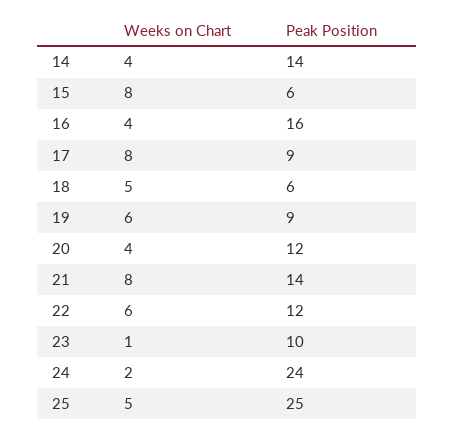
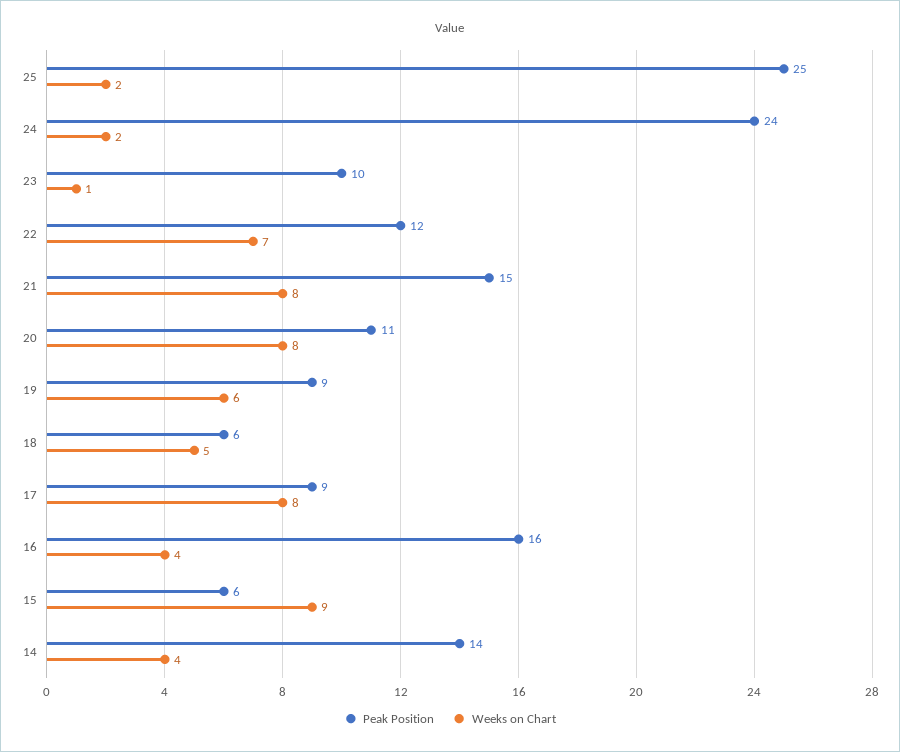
Weeks on Chart, 15: 8 -> 9
Weeks on Chart, 20: 4 -> 8
Peak Position, 20: 12 -> 11
Peak Position, 21: 14 -> 15
Weeks on Chart, 22: 6 -> 7
Weeks on Chart, 25: 5 -> 2

